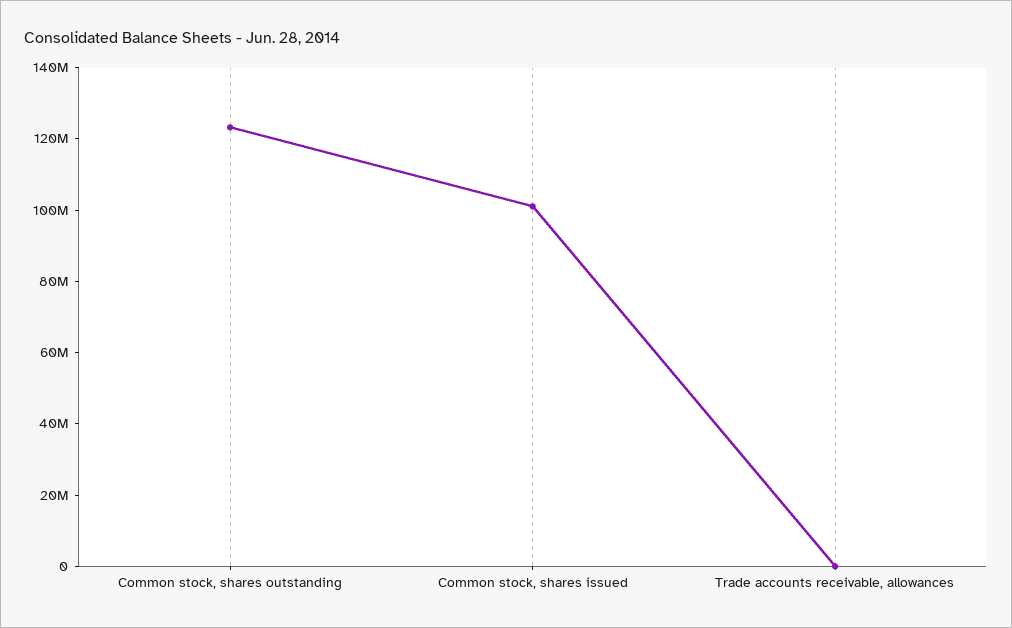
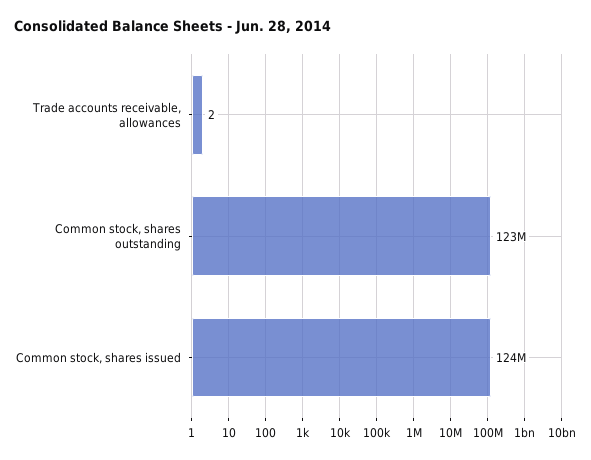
Common stock, shares issued: 100000000 -> 124000000

